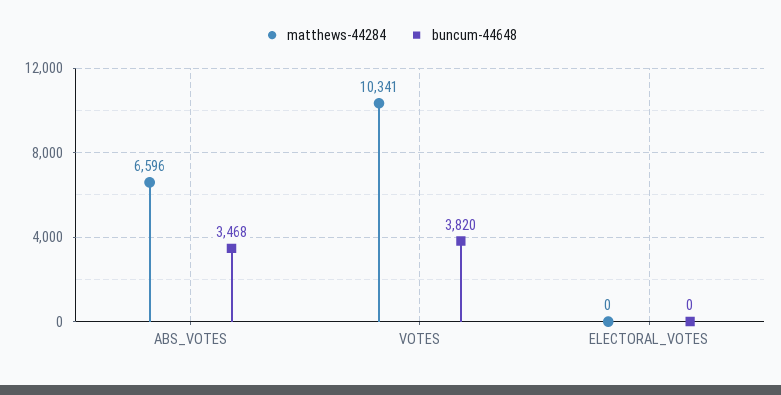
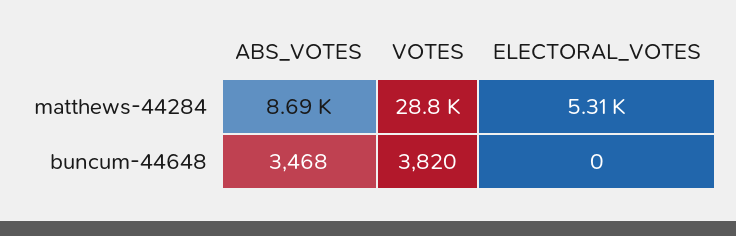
matthews-44284, ABS_VOTES: 6596 -> 8690
matthews-44284, VOTES: 10341 -> 28800
matthews-44284, ELECTORAL_VOTES: 0 -> 5310

